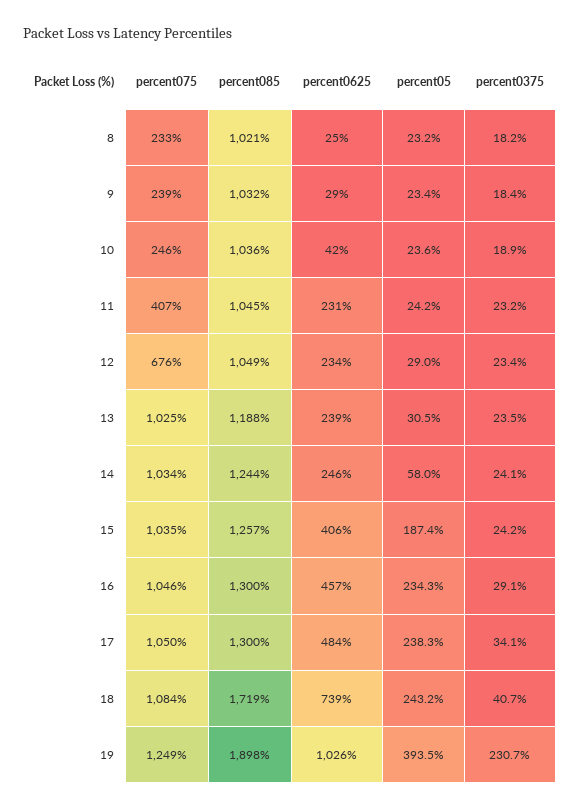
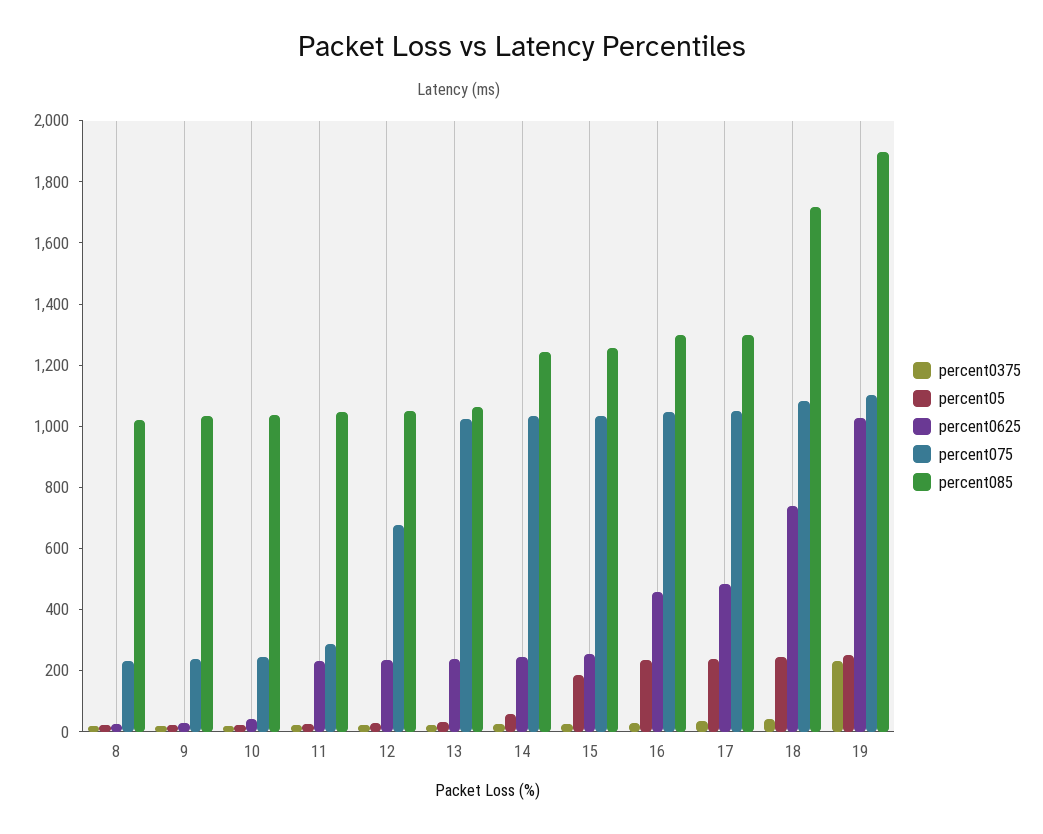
percent075, 11: 407 -> 300
percent085, 13: 1188 -> 1050
percent0625, 15: 406 -> 250
percent075, 19: 1249 -> 1100
percent05, 19: 393.5 -> 250

